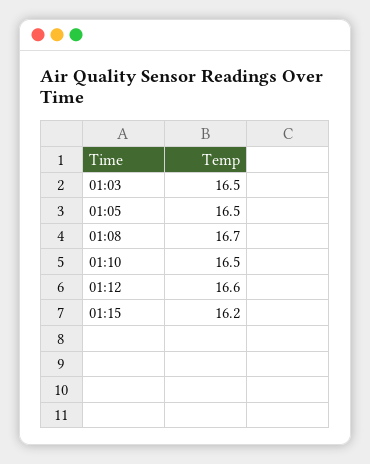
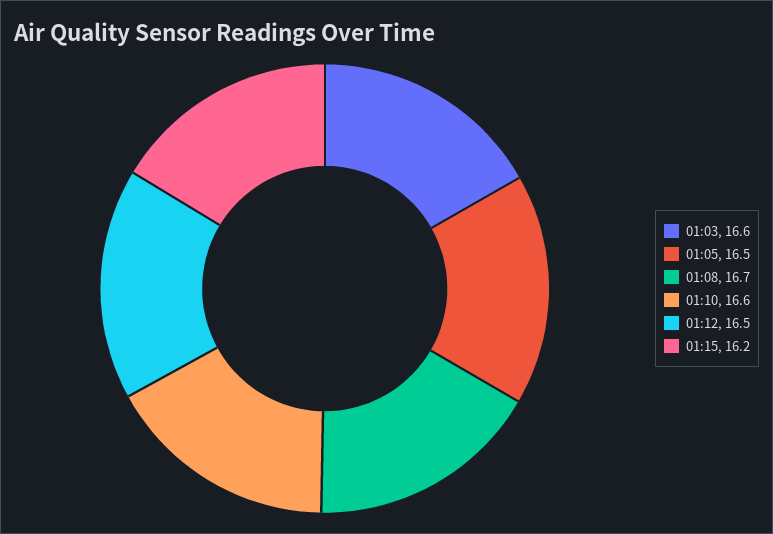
01:03: 16.5 -> 16.6
01:10: 16.5 -> 16.6
01:12: 16.6 -> 16.5

